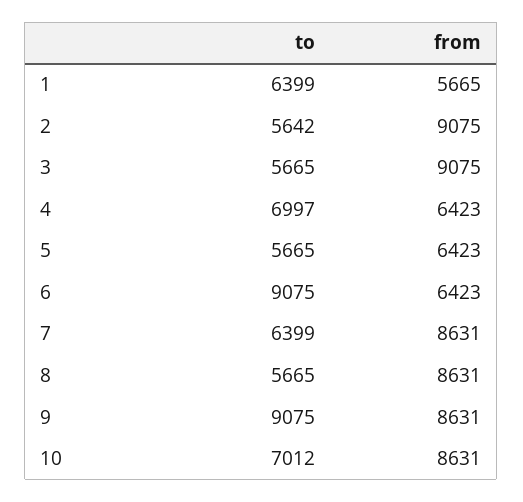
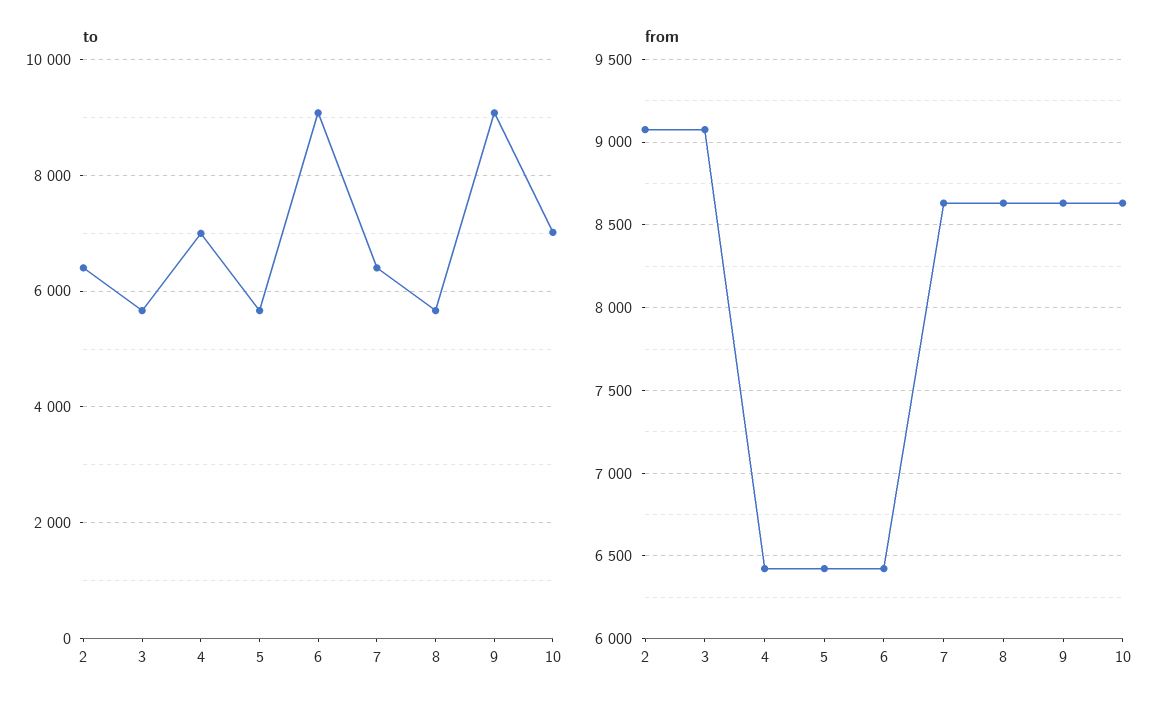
to, 1: 6399 -> none
from, 1: 5665 -> none
to, 2: 5642 -> 6400

